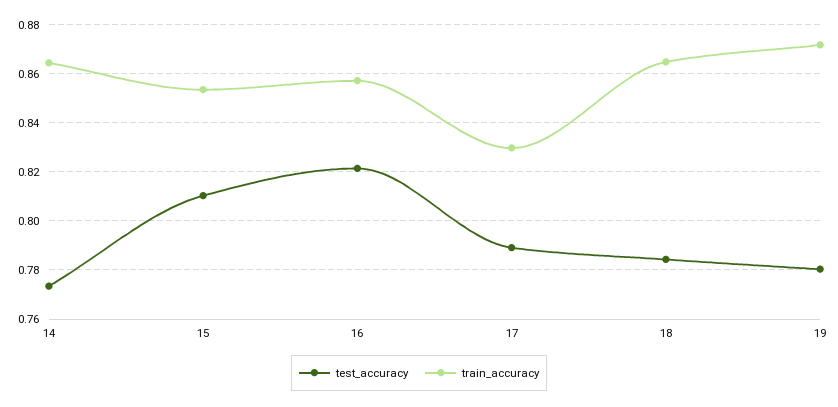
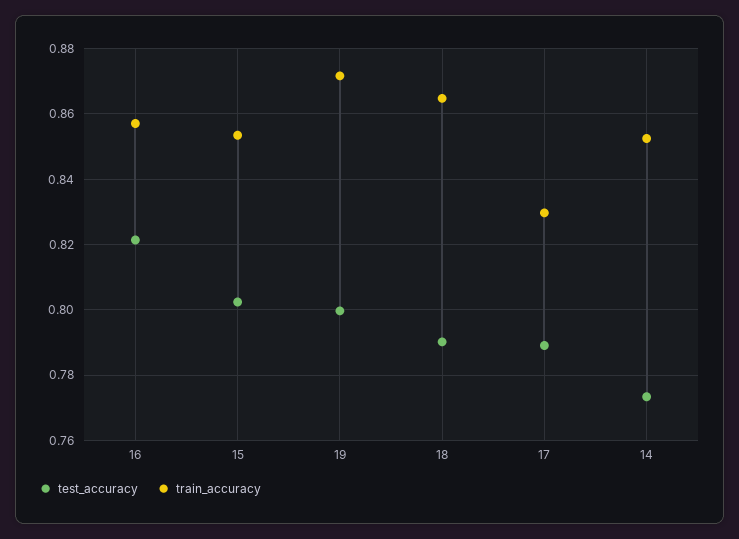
train_accuracy, 14: 0.865 -> 0.852
test_accuracy, 15: 0.81 -> 0.802
test_accuracy, 18: 0.785 -> 0.79
test_accuracy, 19: 0.78 -> 0.8

